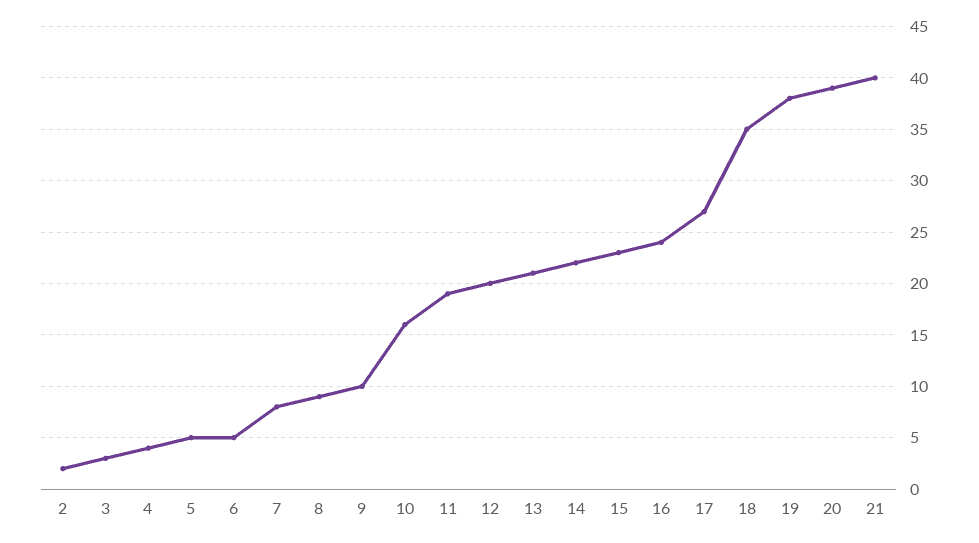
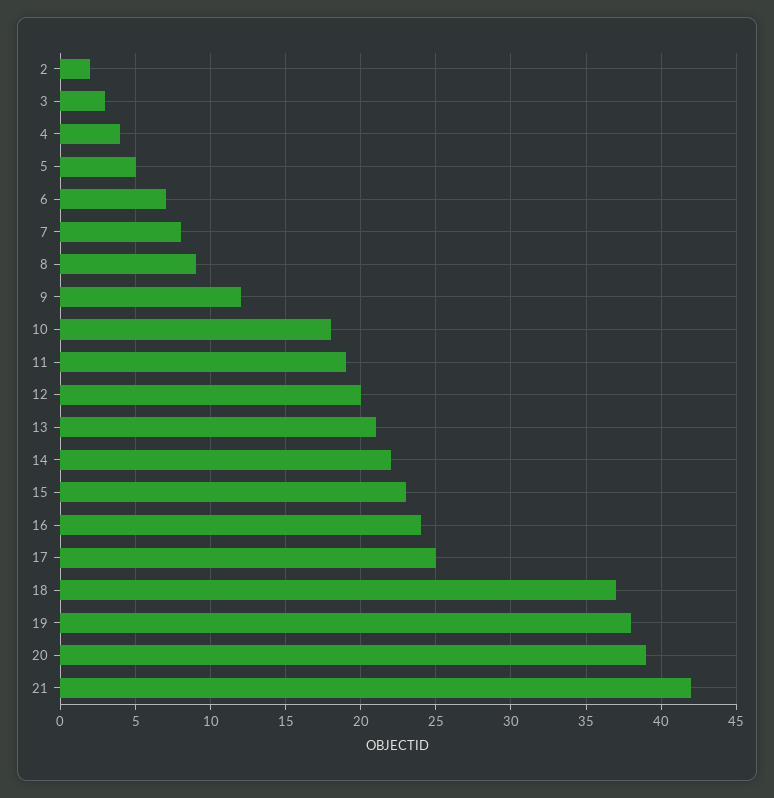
6: 5 -> 7
9: 10 -> 12
10: 16 -> 18
17: 27 -> 25
18: 35 -> 37
21: 40 -> 42

